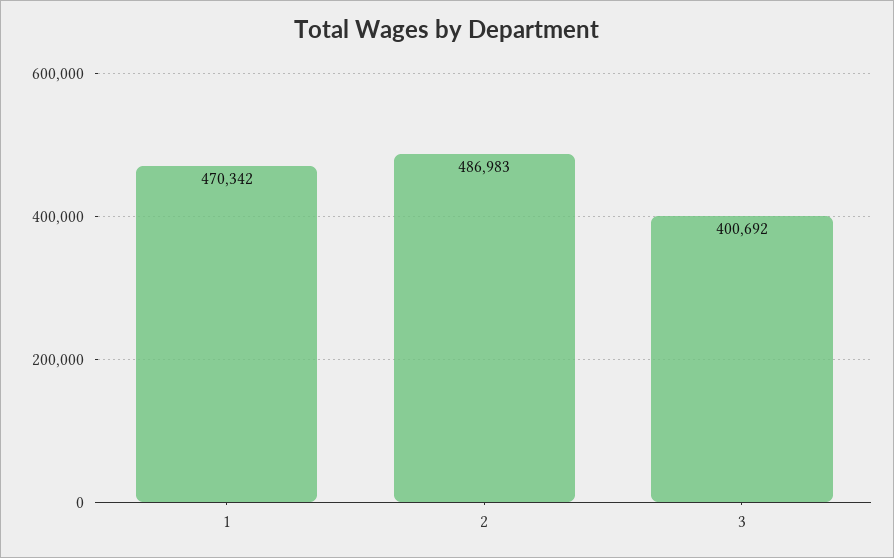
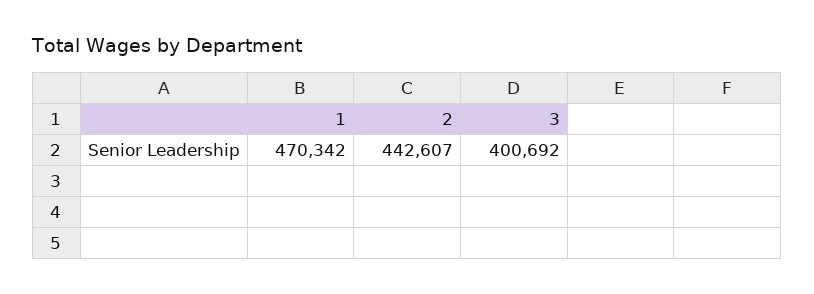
2: 486983 -> 442607

